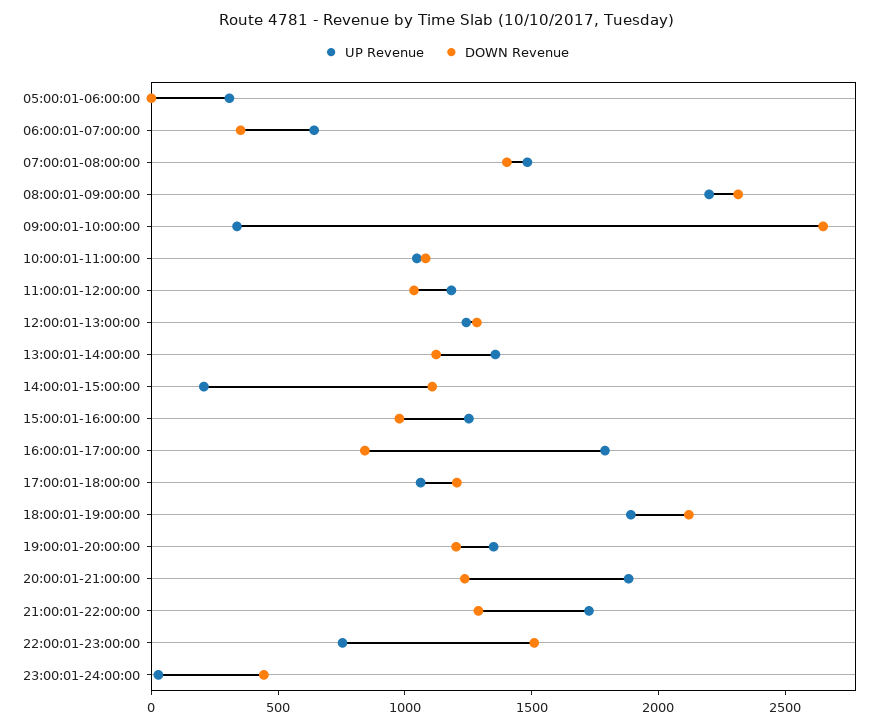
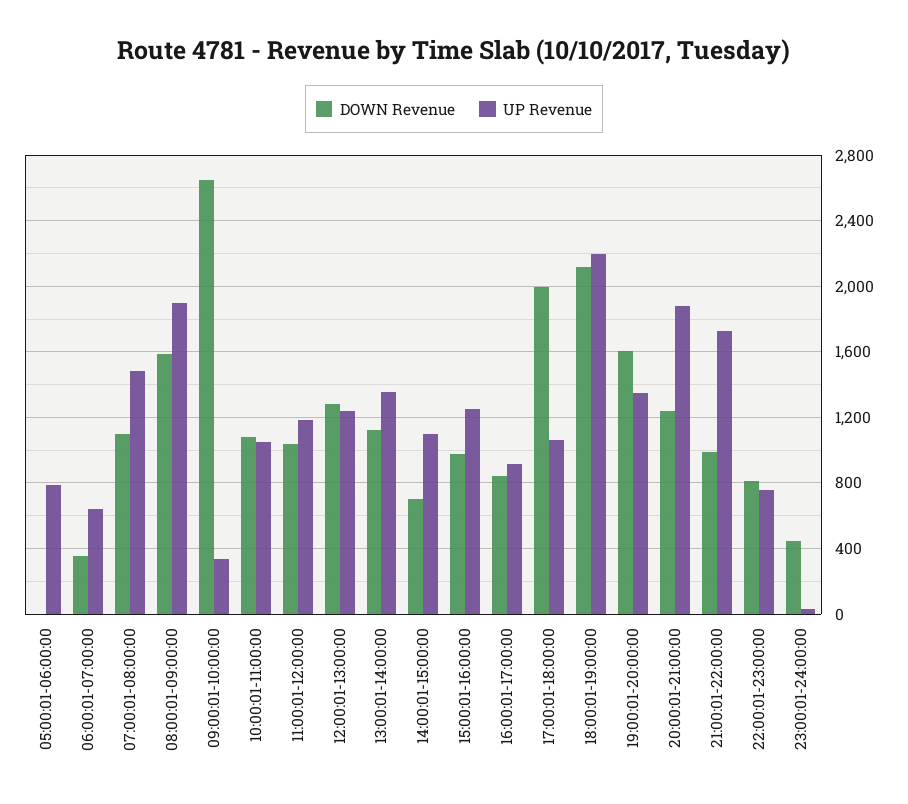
UP Revenue, 05:00:01-06:00:00: 300 -> 800
DOWN Revenue, 07:00:01-08:00:00: 1400 -> 1100
UP Revenue, 08:00:01-09:00:00: 2200 -> 1900
DOWN Revenue, 08:00:01-09:00:00: 2300 -> 1600
UP Revenue, 14:00:01-15:00:00: 200 -> 1100
DOWN Revenue, 14:00:01-15:00:00: 1100 -> 700
UP Revenue, 16:00:01-17:00:00: 1800 -> 900
DOWN Revenue, 17:00:01-18:00:00: 1200 -> 2000
UP Revenue, 18:00:01-19:00:00: 1900 -> 2200
DOWN Revenue, 19:00:01-20:00:00: 1200 -> 1600
DOWN Revenue, 21:00:01-22:00:00: 1300 -> 1000
DOWN Revenue, 22:00:01-23:00:00: 1500 -> 800

